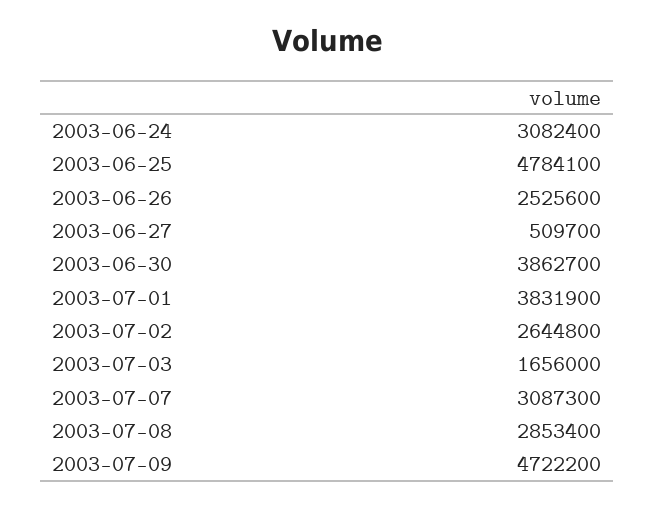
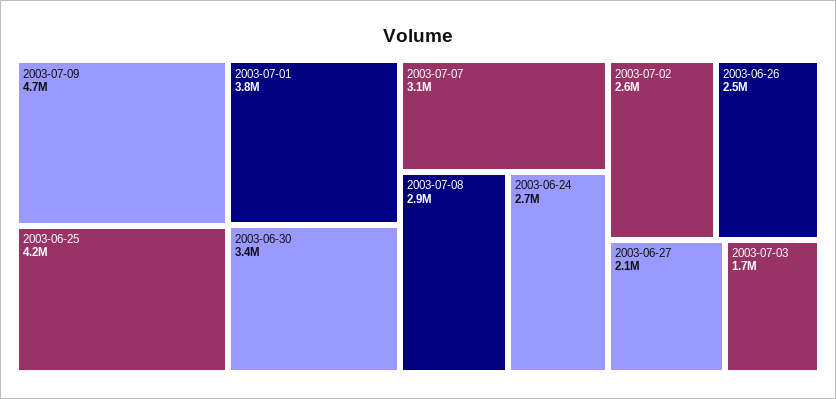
2003-06-24: 3082400 -> 2700000
2003-06-25: 4784100 -> 4200000
2003-06-27: 509700 -> 2100000
2003-06-30: 3862700 -> 3400000

